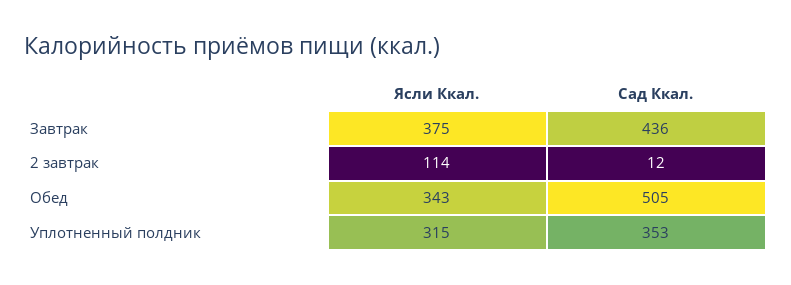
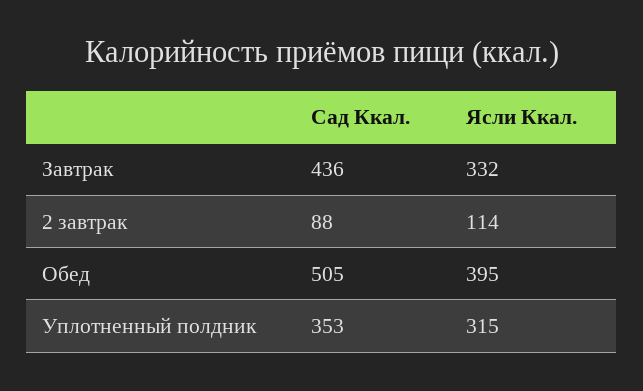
Ясли Ккал., Завтрак: 375 -> 332
Сад Ккал., 2 завтрак: 12 -> 88
Ясли Ккал., Обед: 343 -> 395

